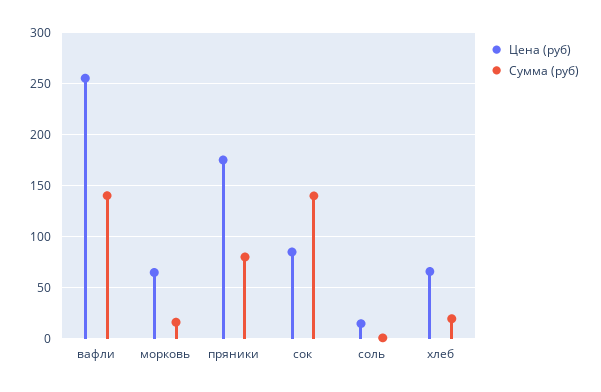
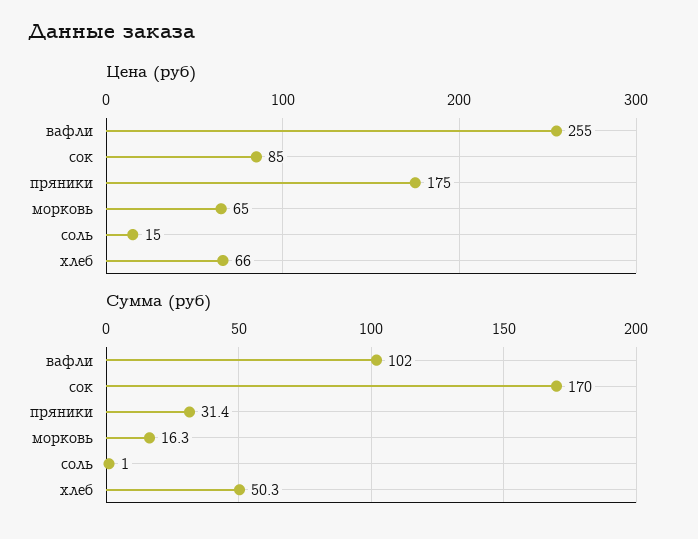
Сумма (руб), вафли: 140 -> 102
Сумма (руб), пряники: 80 -> 31.4
Сумма (руб), сок: 140 -> 170
Сумма (руб), хлеб: 20 -> 50.3

